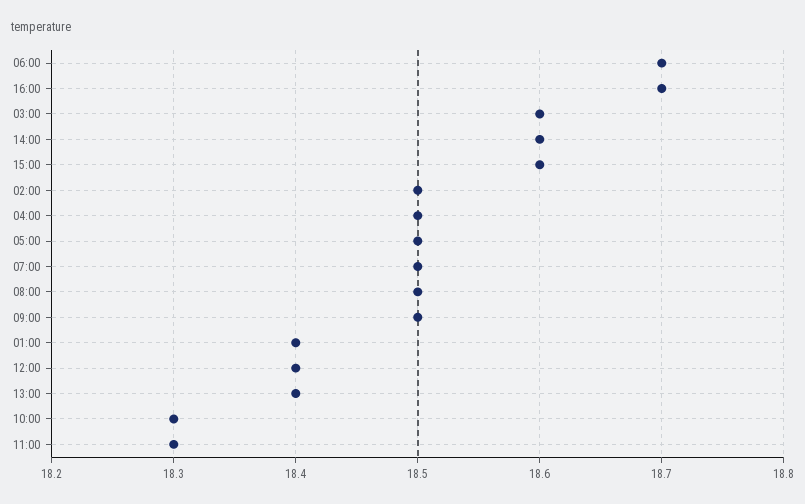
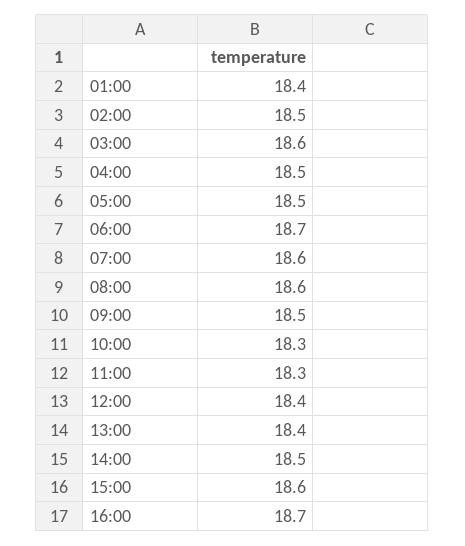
14:00: 18.6 -> 18.5
07:00: 18.5 -> 18.6
08:00: 18.5 -> 18.6

